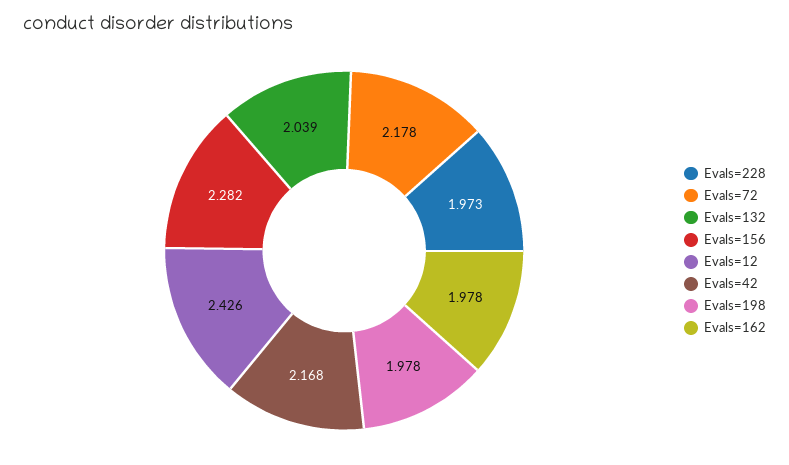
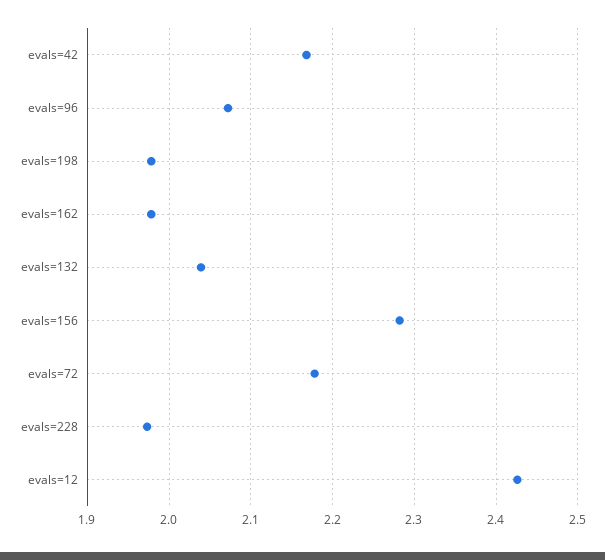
evals=96: none -> 2.07

